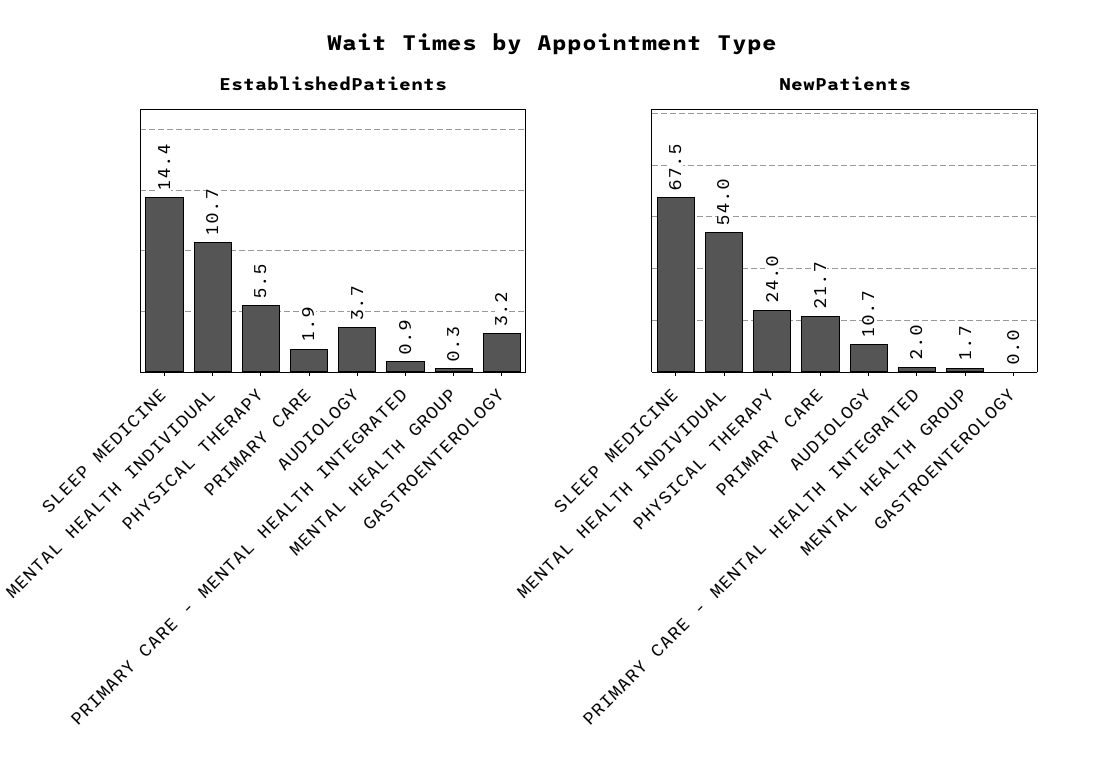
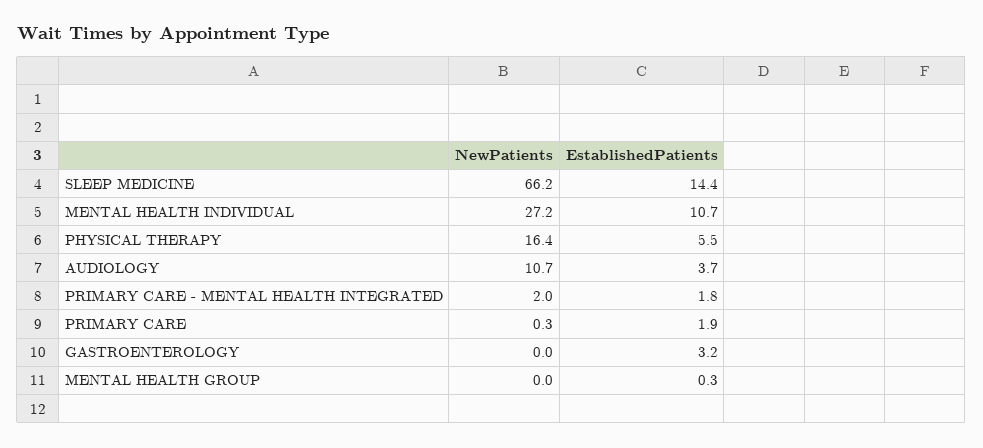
EstablishedPatients, PRIMARY CARE - MENTAL HEALTH INTEGRATED: 0.9 -> 1.8
NewPatients, SLEEP MEDICINE: 67.5 -> 66.2
NewPatients, MENTAL HEALTH INDIVIDUAL: 54 -> 27.2
NewPatients, PHYSICAL THERAPY: 24 -> 16.4
NewPatients, PRIMARY CARE: 21.7 -> 0.3
NewPatients, MENTAL HEALTH GROUP: 1.7 -> 0

